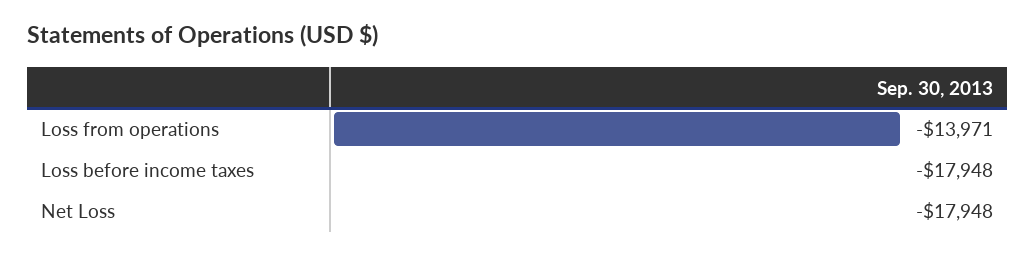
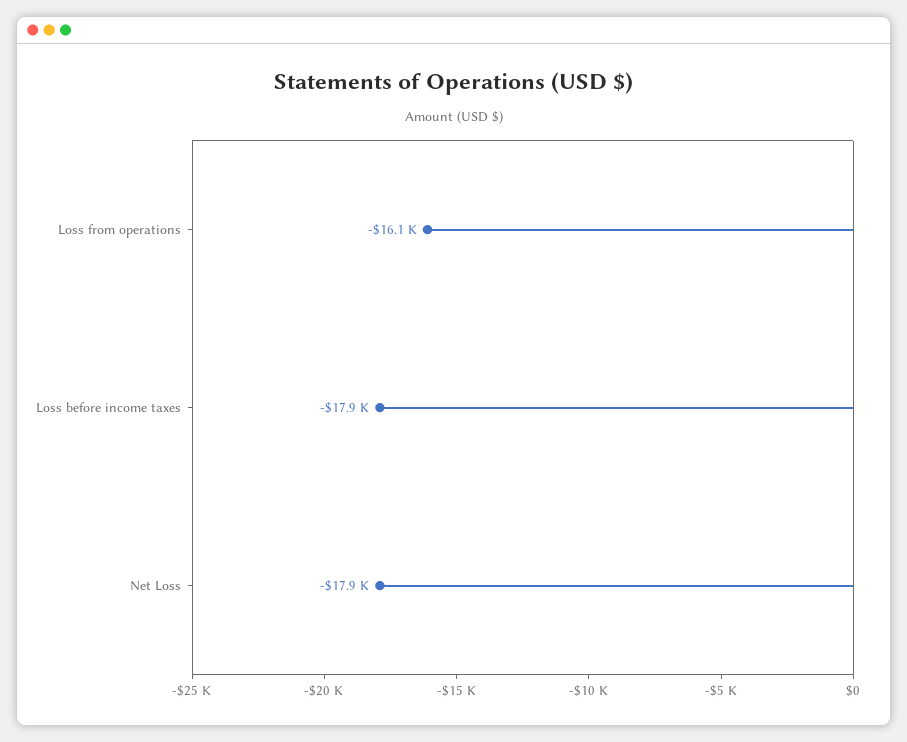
Loss from operations: -13971 -> -16100

